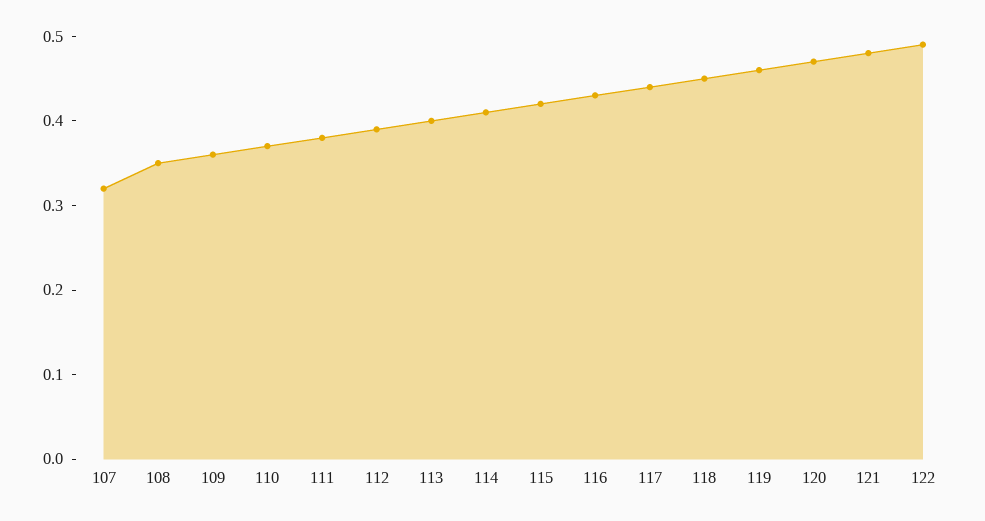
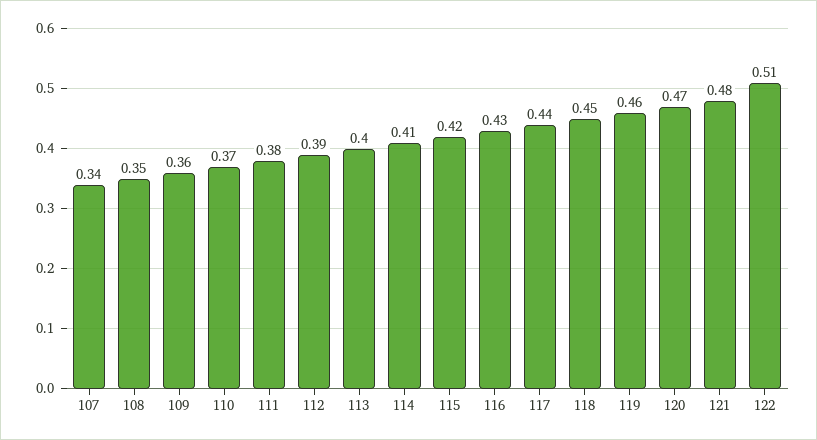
107: 0.32 -> 0.34
122: 0.49 -> 0.51

